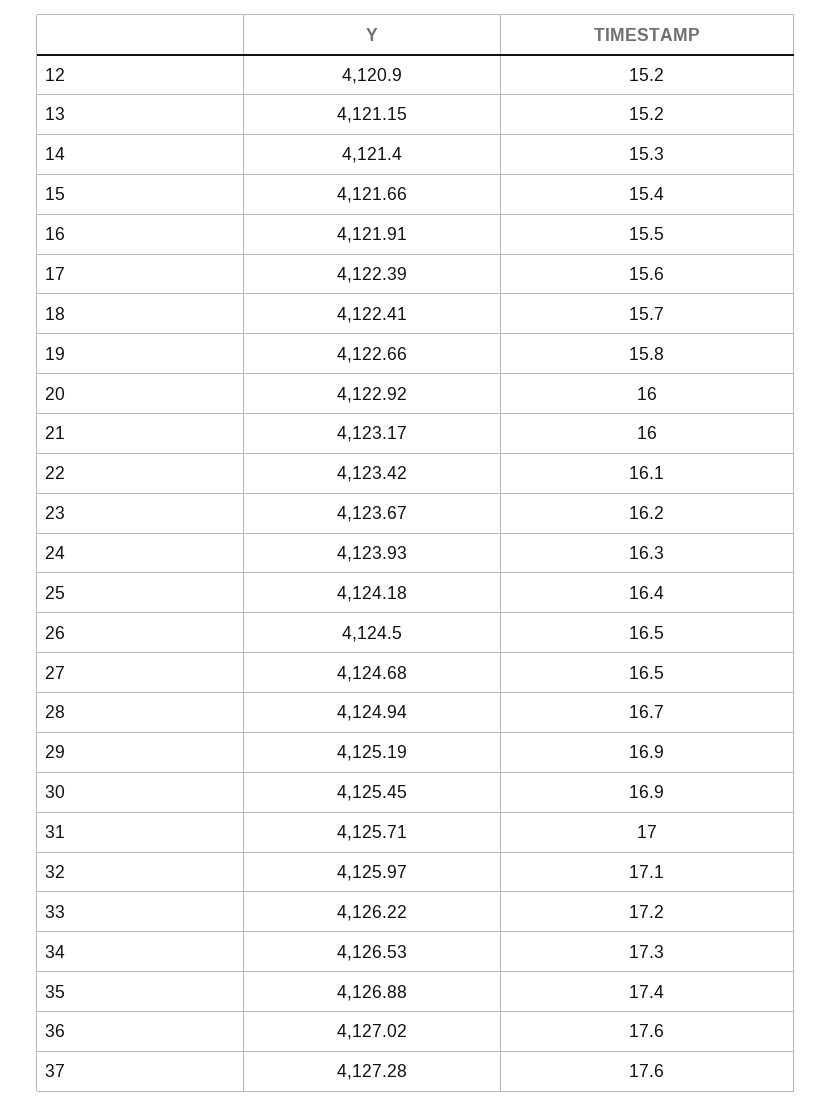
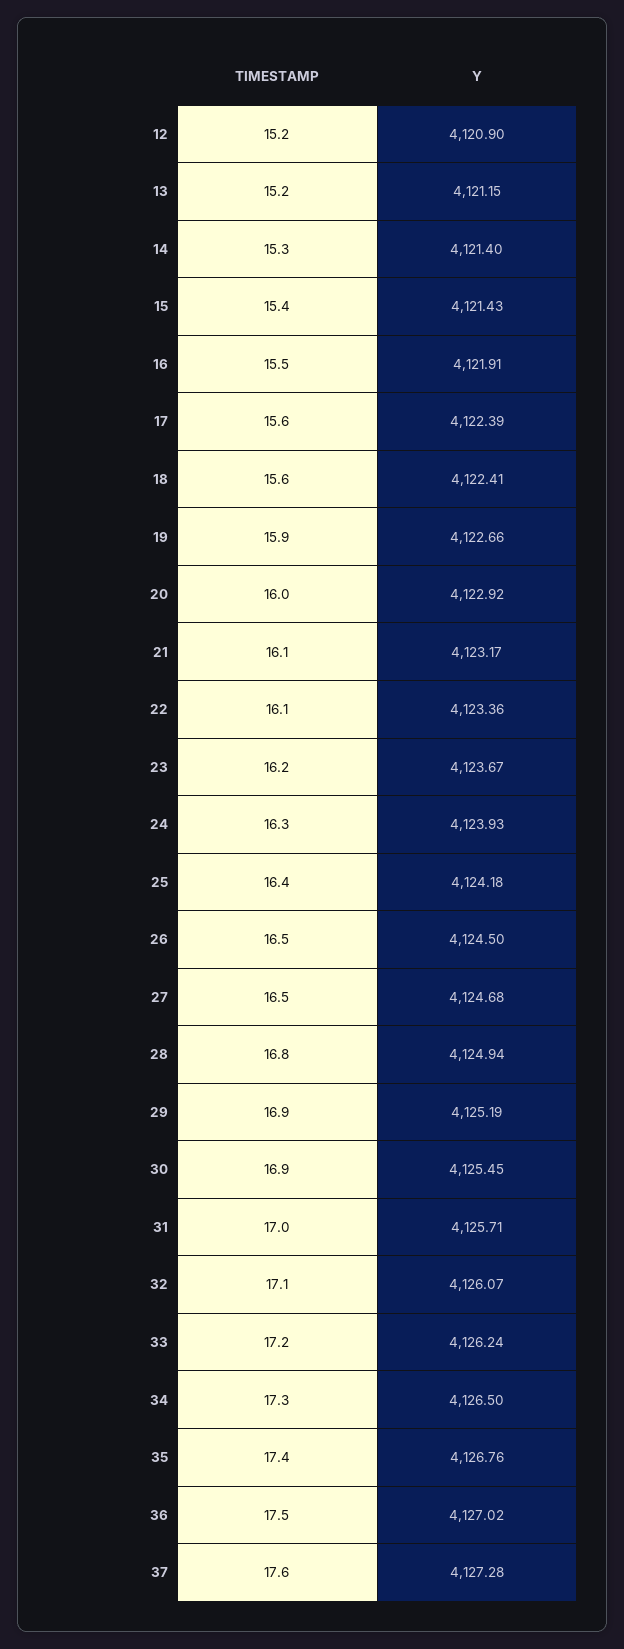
Y, 15: 4121.66 -> 4121.43
TIMESTAMP, 18: 15.7 -> 15.6
TIMESTAMP, 19: 15.8 -> 15.9
TIMESTAMP, 21: 16 -> 16.1
Y, 22: 4123.42 -> 4123.36
TIMESTAMP, 28: 16.7 -> 16.8
Y, 32: 4125.97 -> 4126.07
Y, 33: 4126.22 -> 4126.24
Y, 34: 4126.53 -> 4126.5
Y, 35: 4126.88 -> 4126.76
TIMESTAMP, 36: 17.6 -> 17.5

